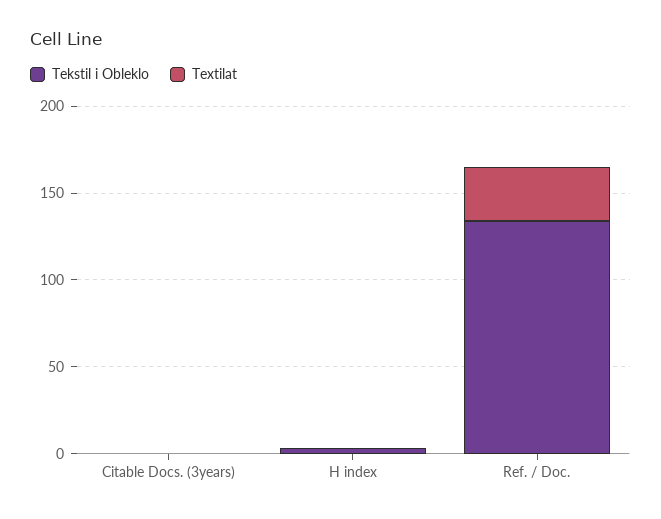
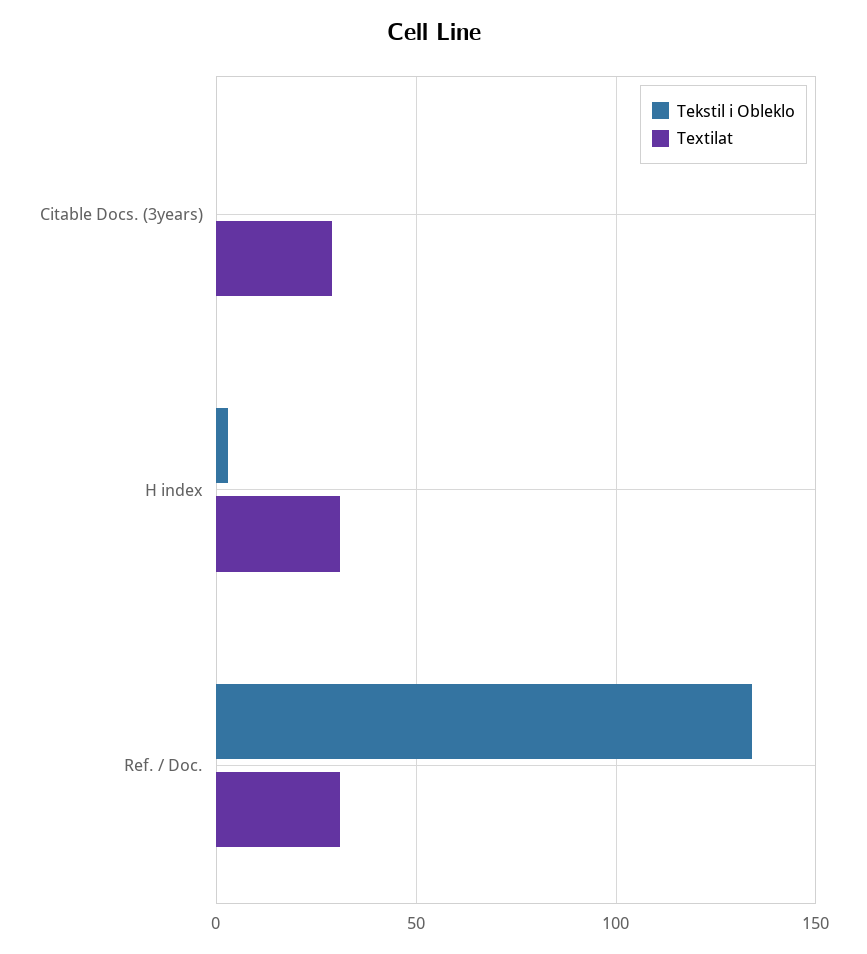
Textilat, Citable Docs. (3years): 0 -> 30
Textilat, H index: 0 -> 30

